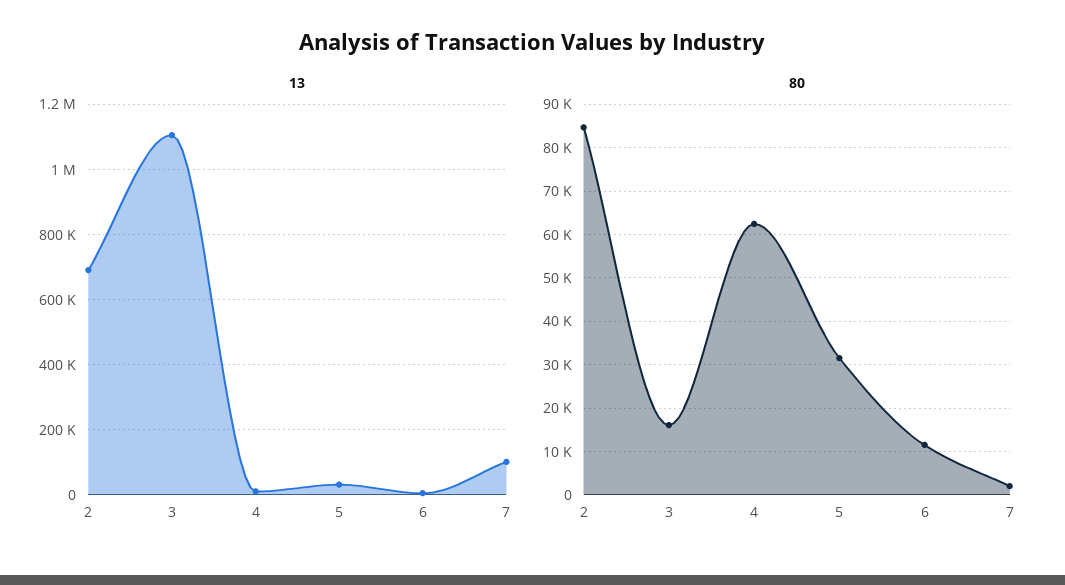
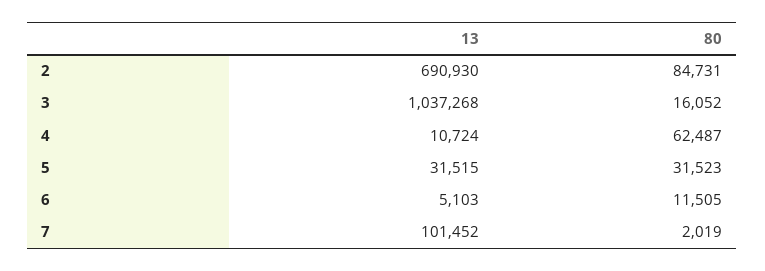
13, 3: 1100000 -> 1037268

